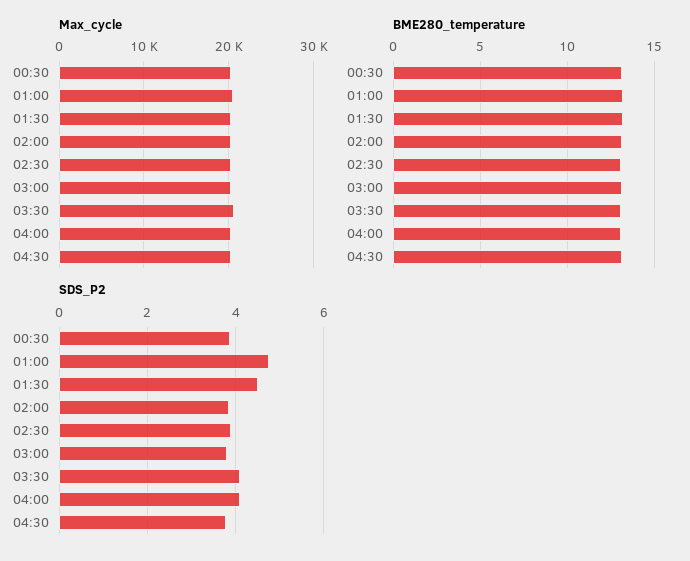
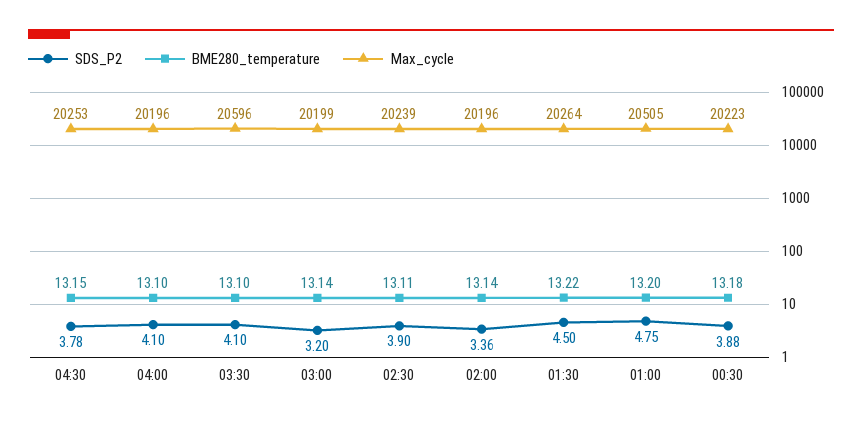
SDS_P2, 02:00: 3.8 -> 3.36
SDS_P2, 03:00: 3.8 -> 3.2

